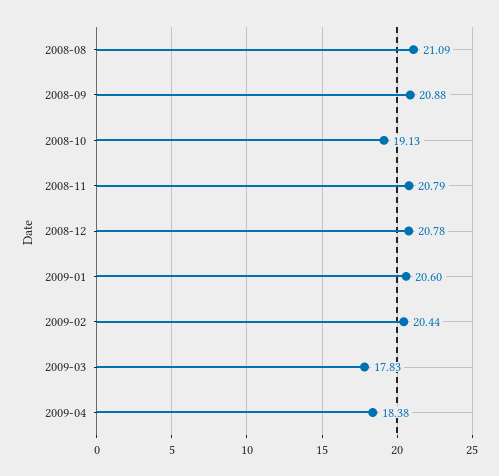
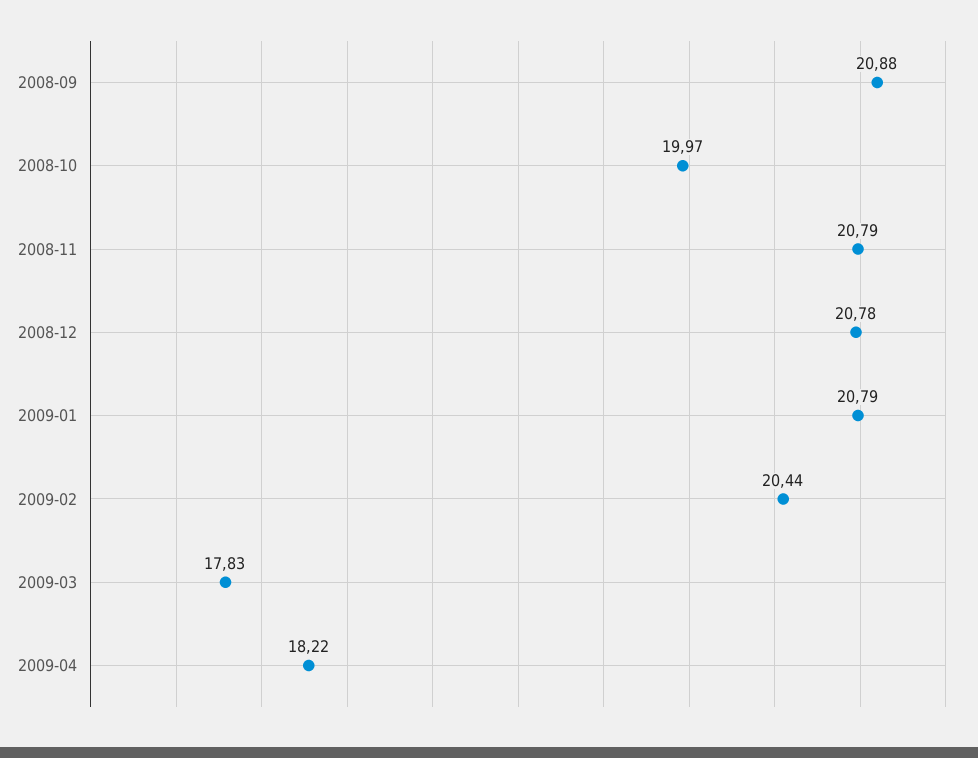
2008-08: 21.09 -> none
2008-10: 19.13 -> 19.97
2009-01: 20.6 -> 20.79
2009-04: 18.38 -> 18.22

